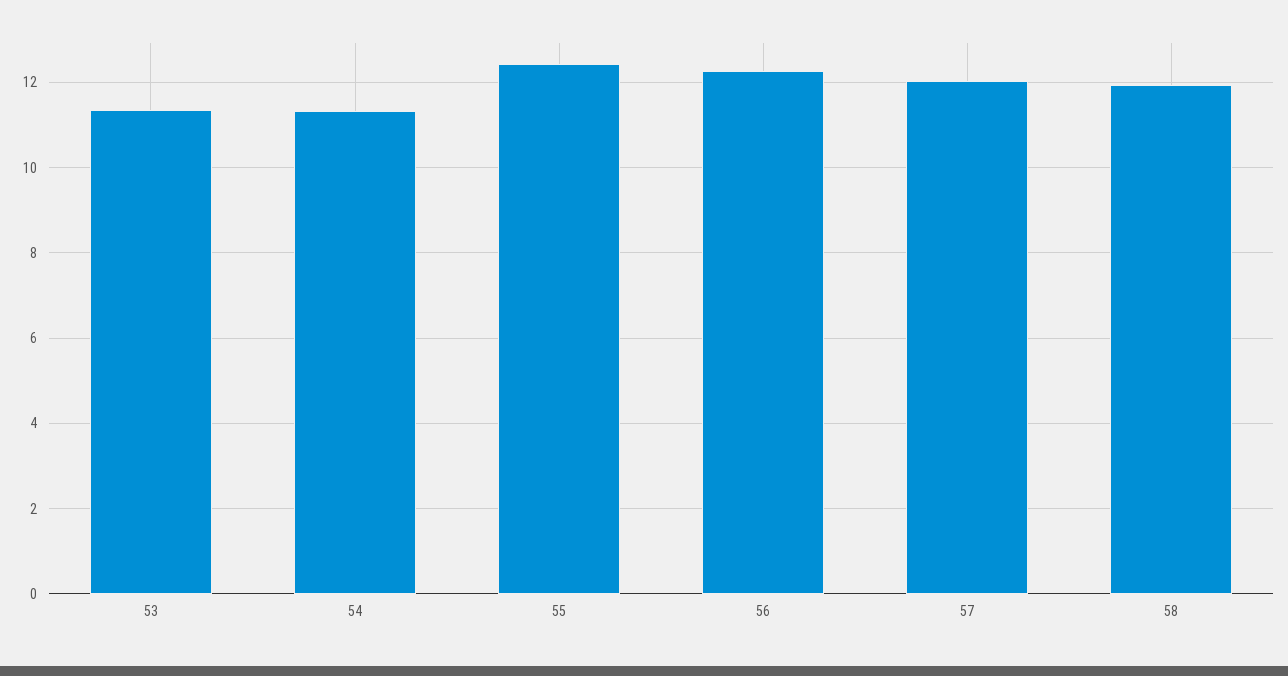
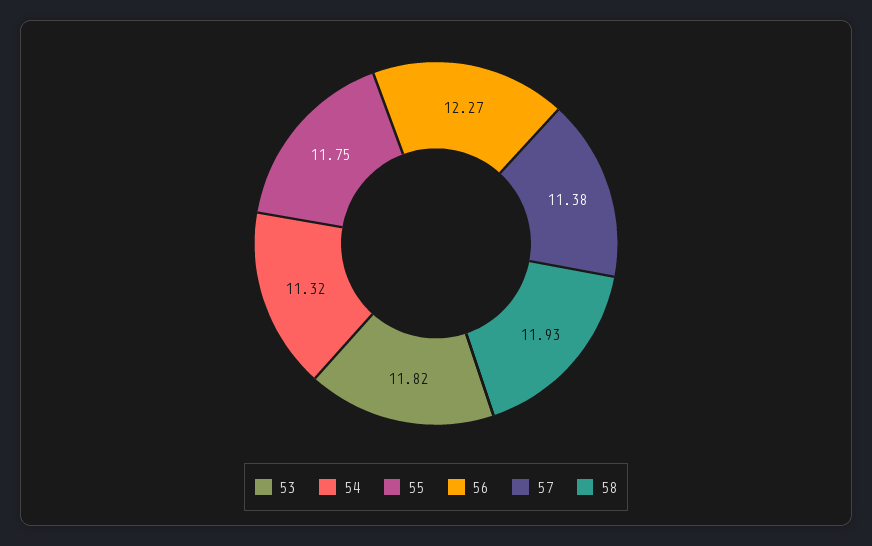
53: 11.4 -> 11.82
55: 12.4 -> 11.75
57: 12 -> 11.38

